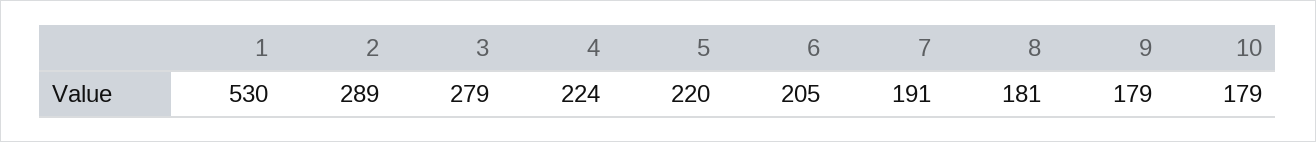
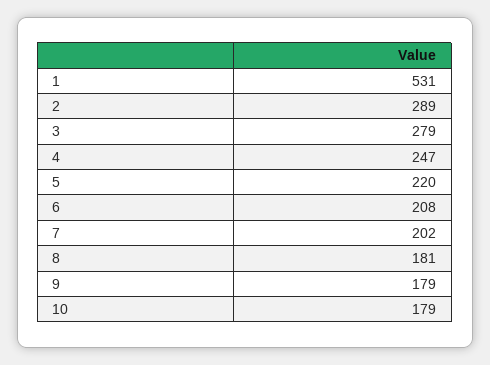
1: 530 -> 531
4: 224 -> 247
6: 205 -> 208
7: 191 -> 202

